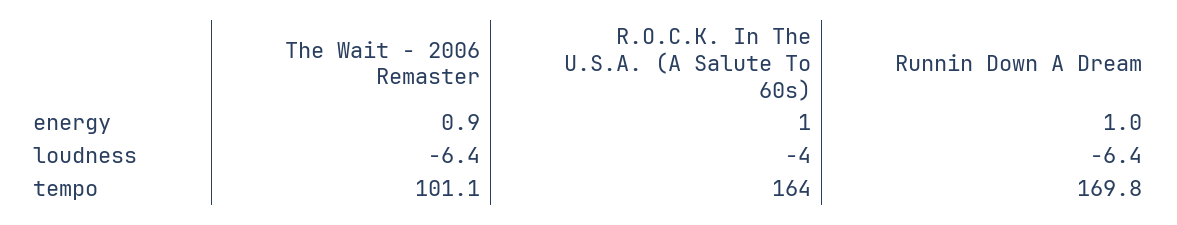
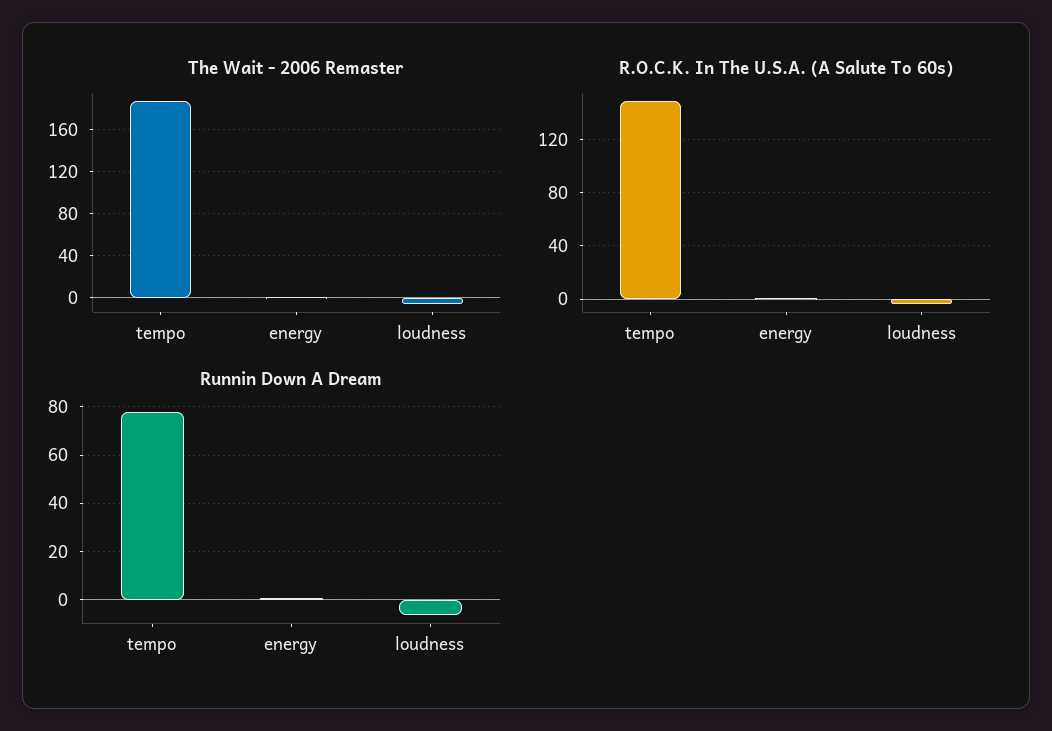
The Wait - 2006 Remaster, tempo: 101.1 -> 190
R.O.C.K. In The U.S.A. (A Salute To 60s), tempo: 164 -> 150
Runnin Down A Dream, tempo: 169.8 -> 77.5

